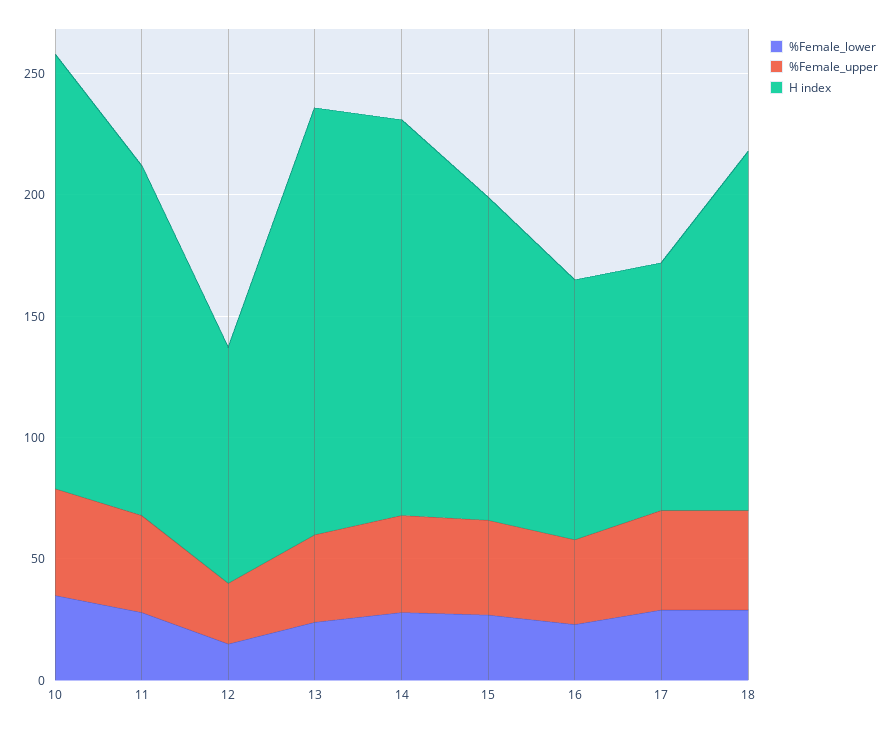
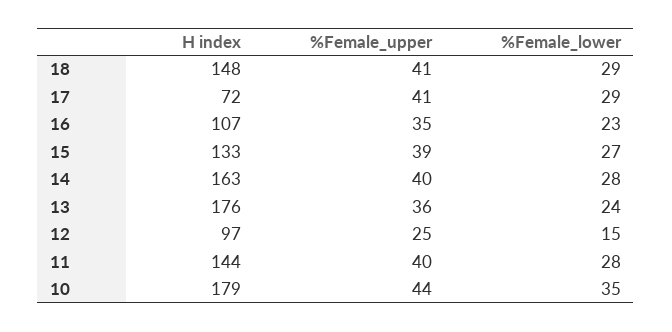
H index, 17: 100 -> 72

